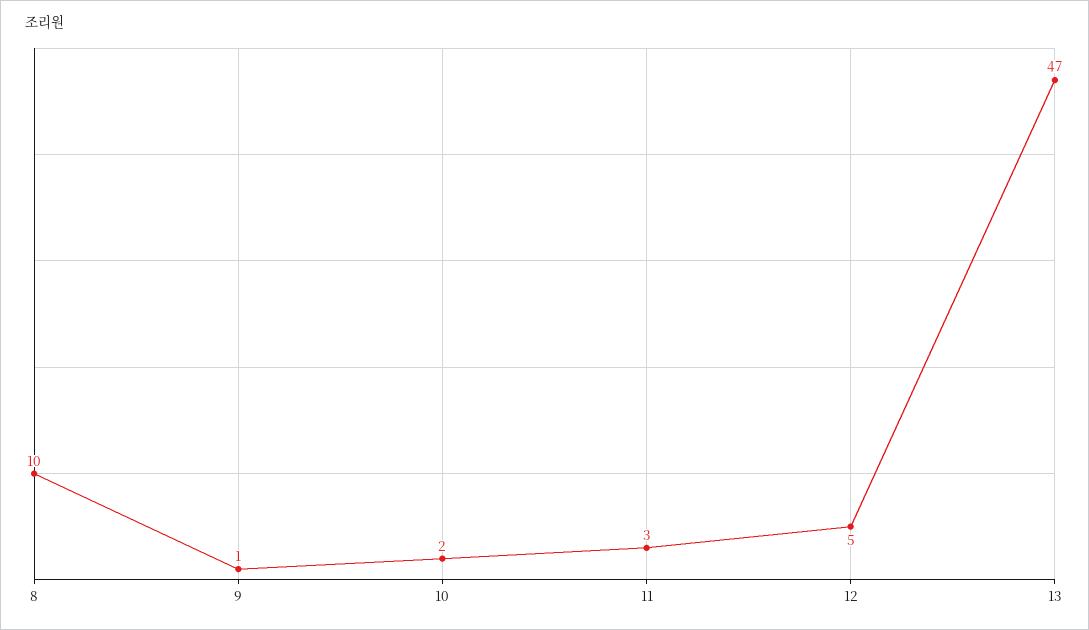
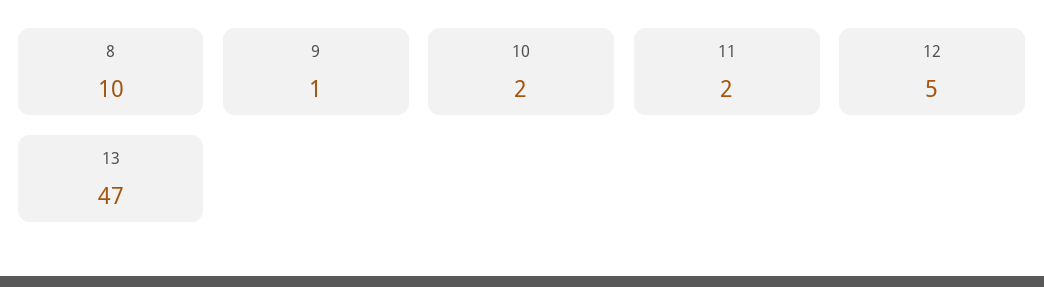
11: 3 -> 2

